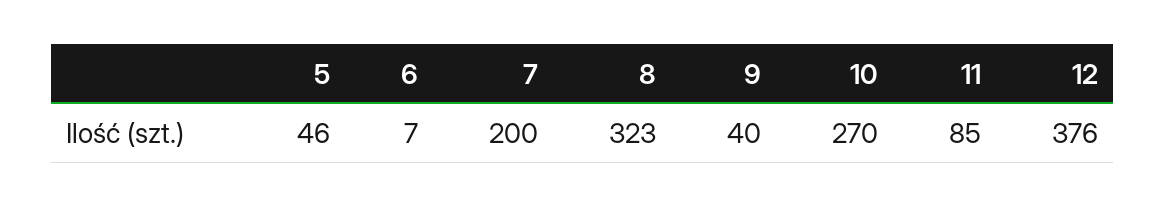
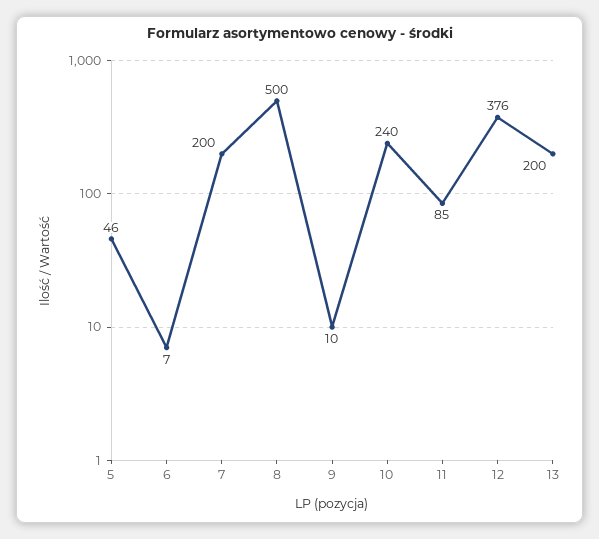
8: 323 -> 500
9: 40 -> 10
10: 270 -> 240
13: none -> 200

